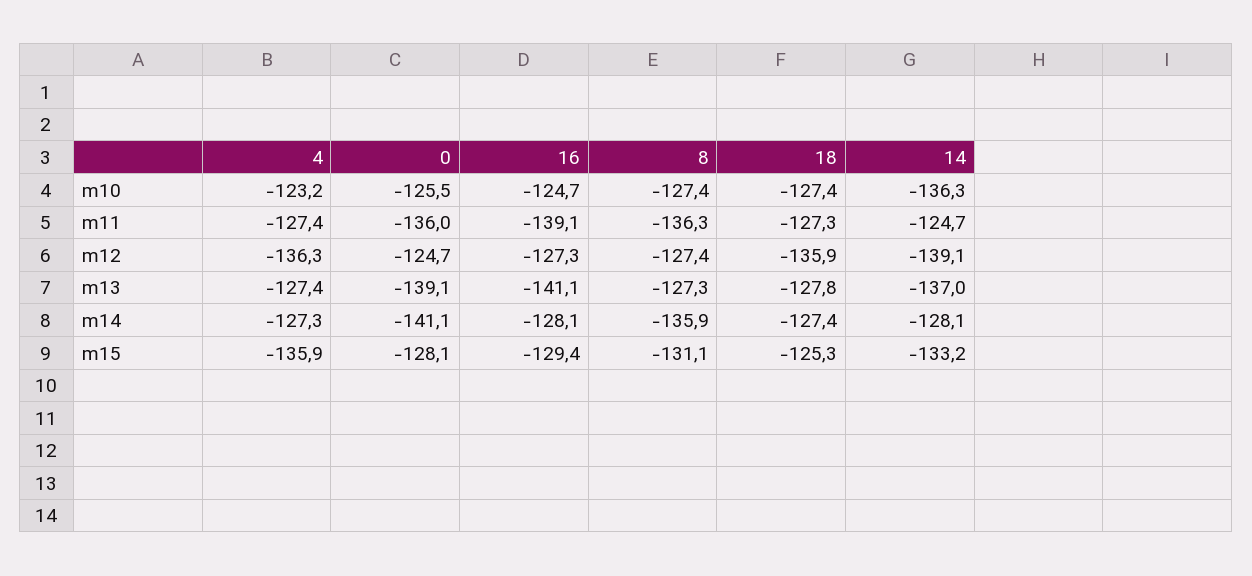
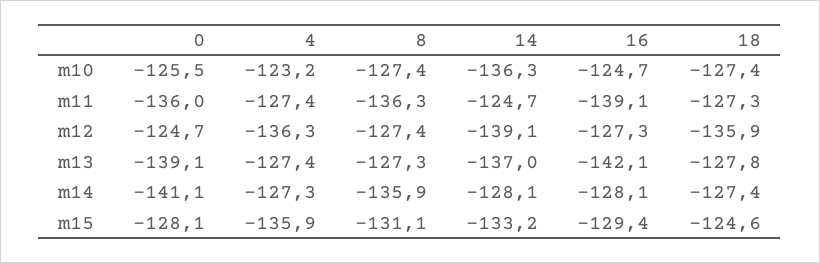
16, m13: -141.1 -> -142.1
18, m15: -125.3 -> -124.6

